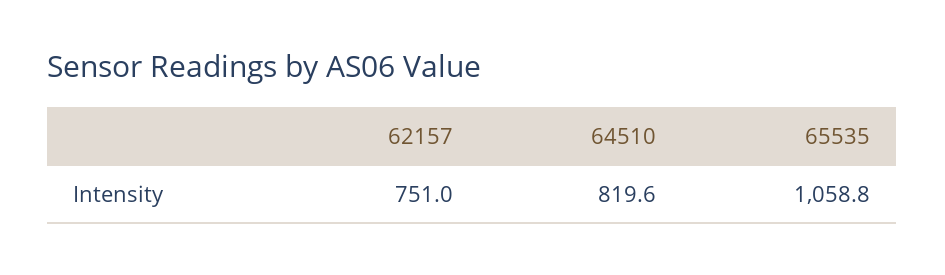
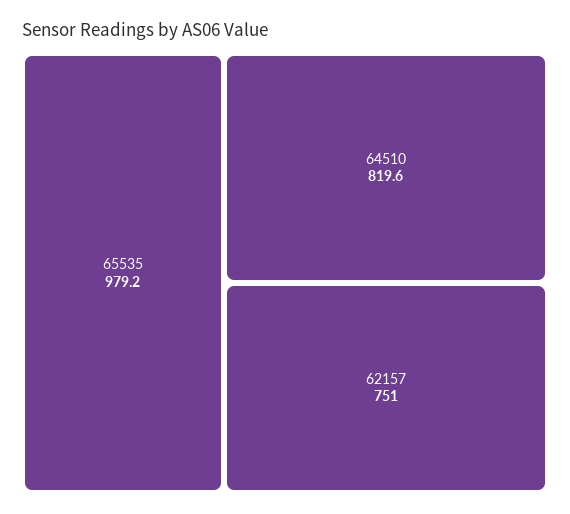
65535: 1058.8 -> 979.2

